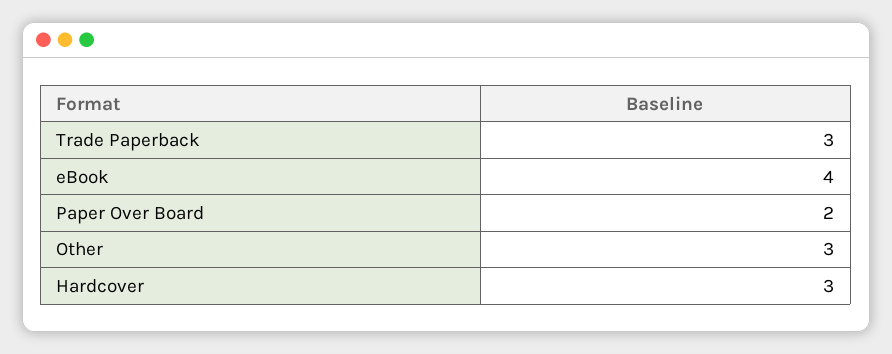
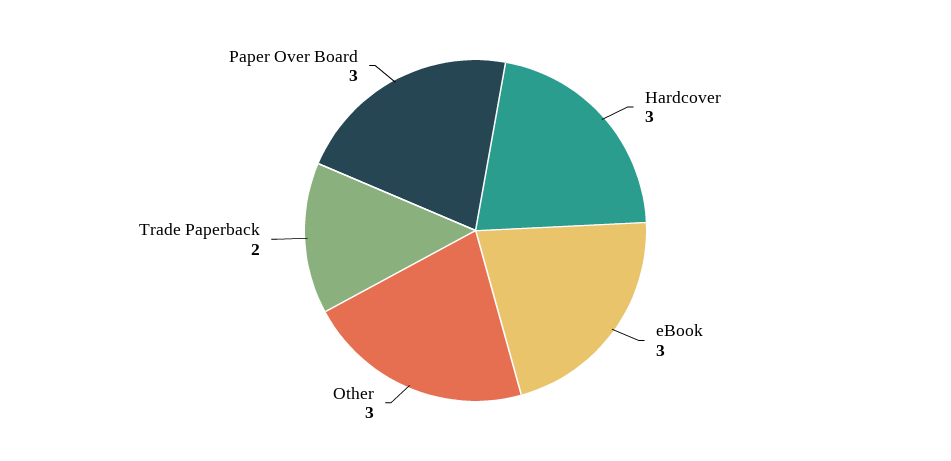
Trade Paperback: 3 -> 2
eBook: 4 -> 3
Paper Over Board: 2 -> 3

